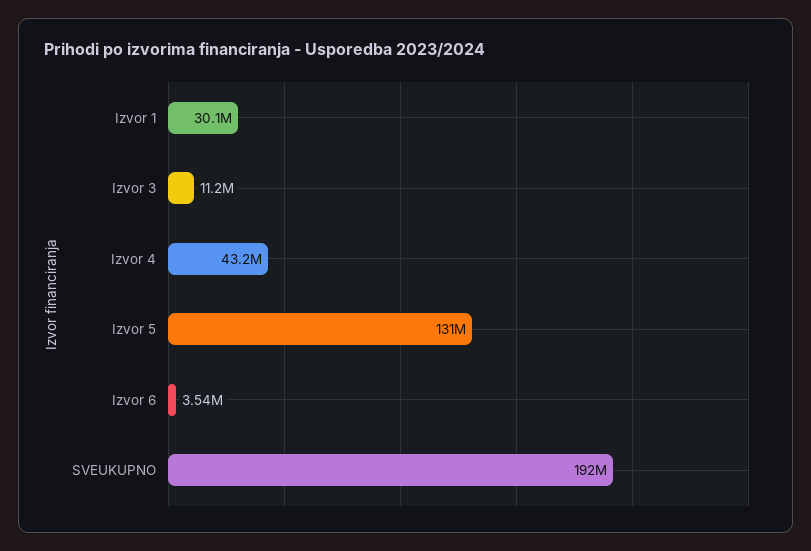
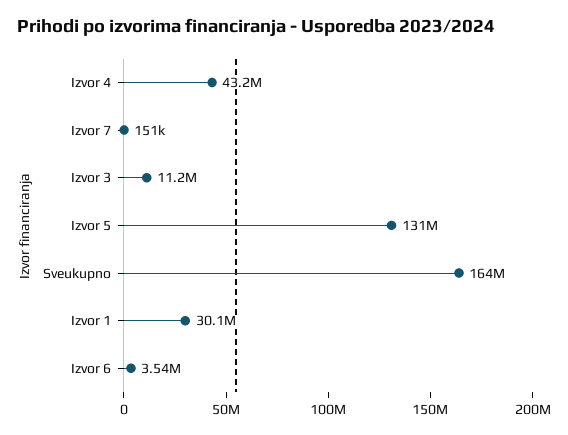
SVEUKUPNO: 192000000 -> 164000000
Izvor 7: none -> 151000

